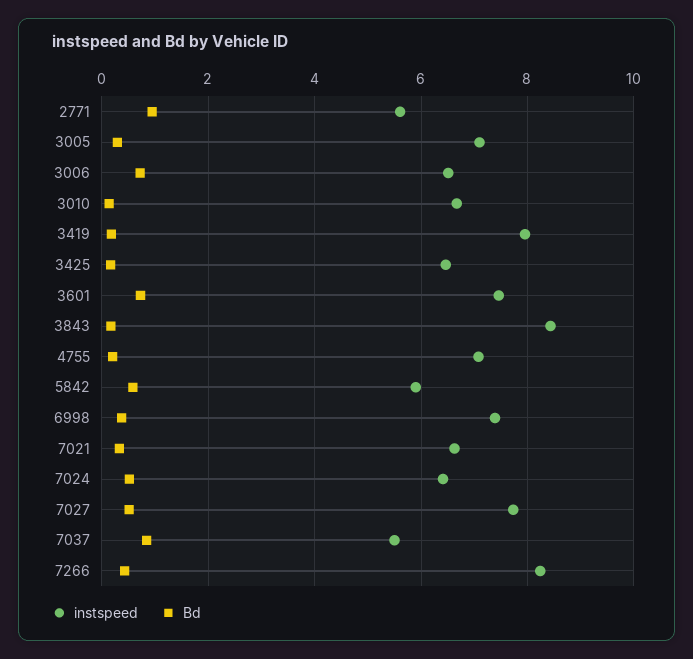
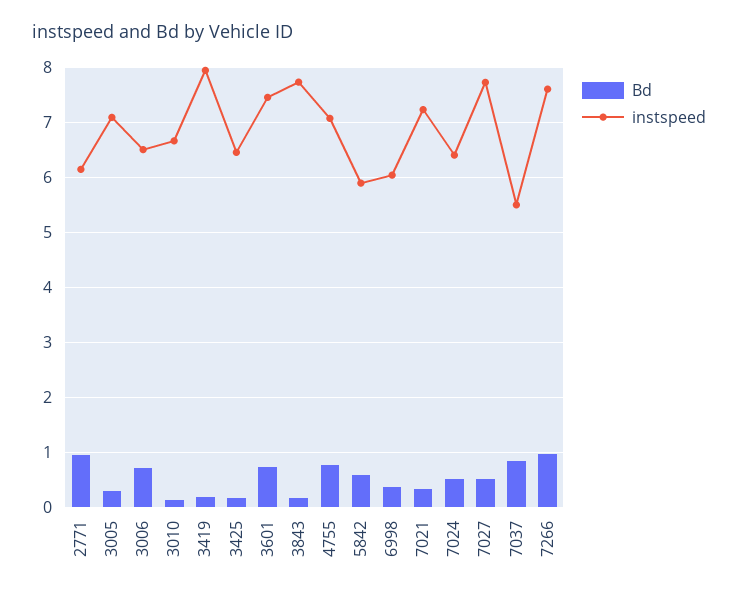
instspeed, 2771: 5.6 -> 6.2
instspeed, 3843: 8.4 -> 7.8
Bd, 4755: 0.2 -> 0.8
instspeed, 6998: 7.4 -> 6
instspeed, 7021: 6.6 -> 7.2
instspeed, 7266: 8.2 -> 7.6
Bd, 7266: 0.4 -> 1

